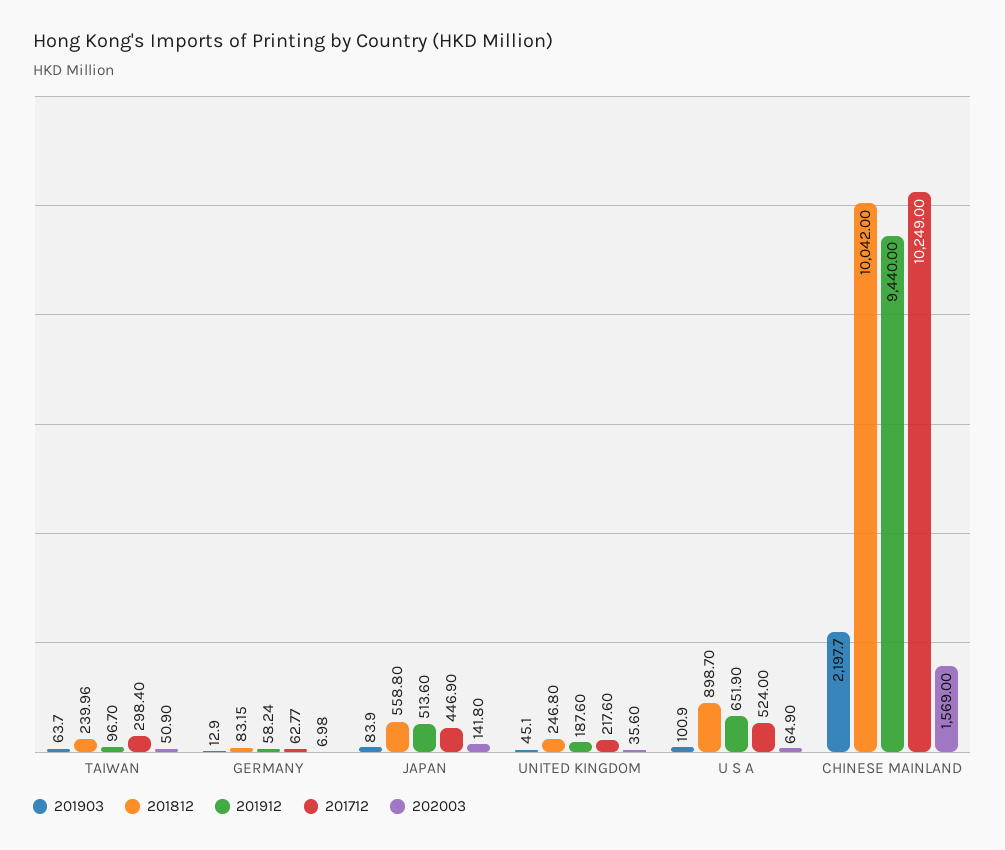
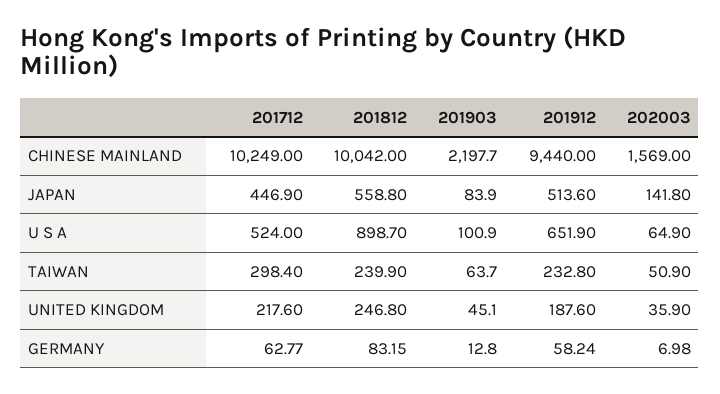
201812, TAIWAN: 239.96 -> 239.9
201912, TAIWAN: 96.7 -> 232.8
201903, GERMANY: 12.9 -> 12.8
202003, UNITED KINGDOM: 35.6 -> 35.9

